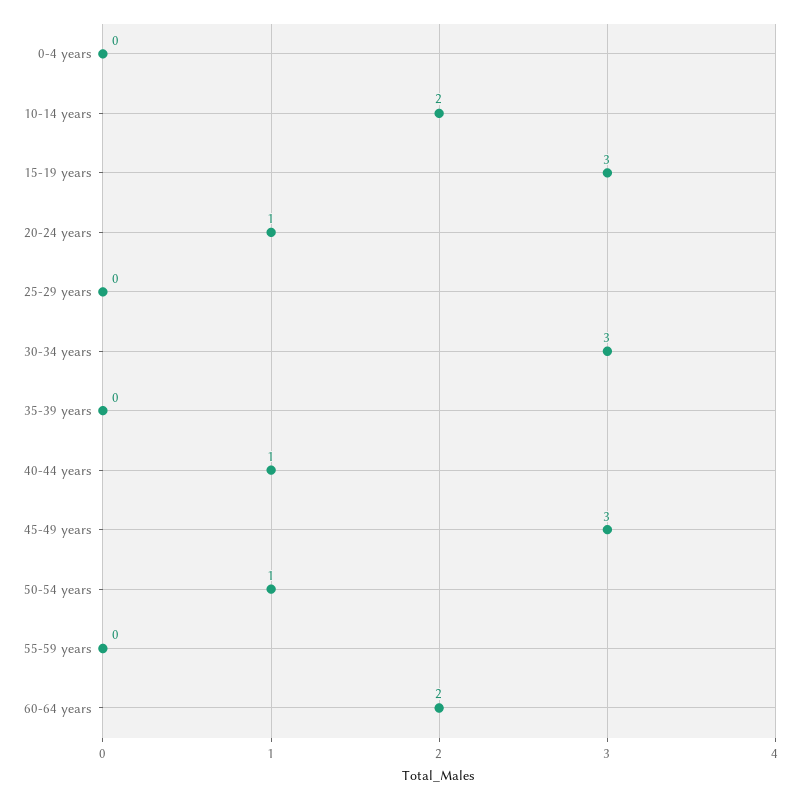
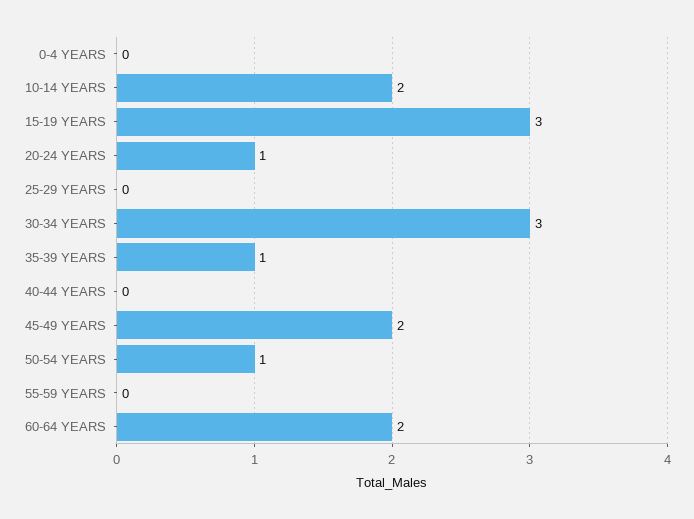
35-39 years: 0 -> 1
40-44 years: 1 -> 0
45-49 years: 3 -> 2

